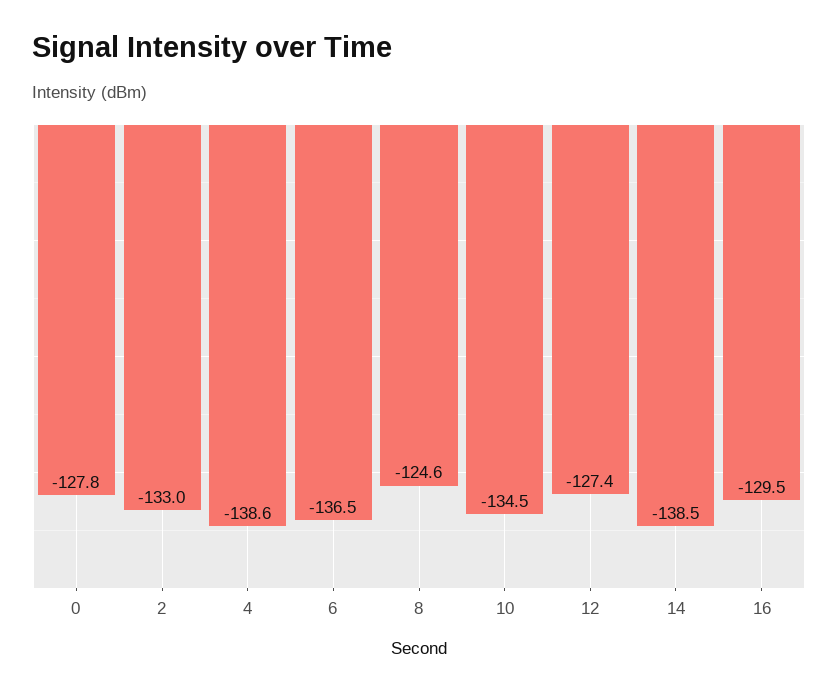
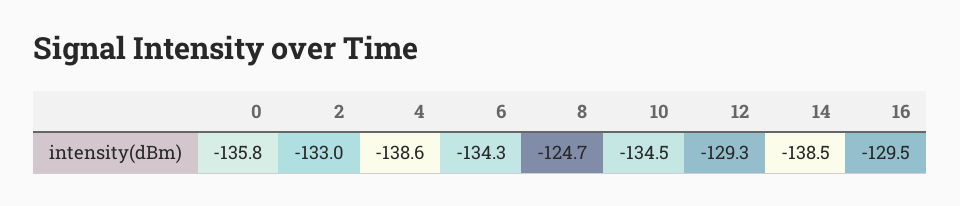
0: -127.8 -> -135.8
6: -136.5 -> -134.3
8: -124.6 -> -124.7
12: -127.4 -> -129.3

